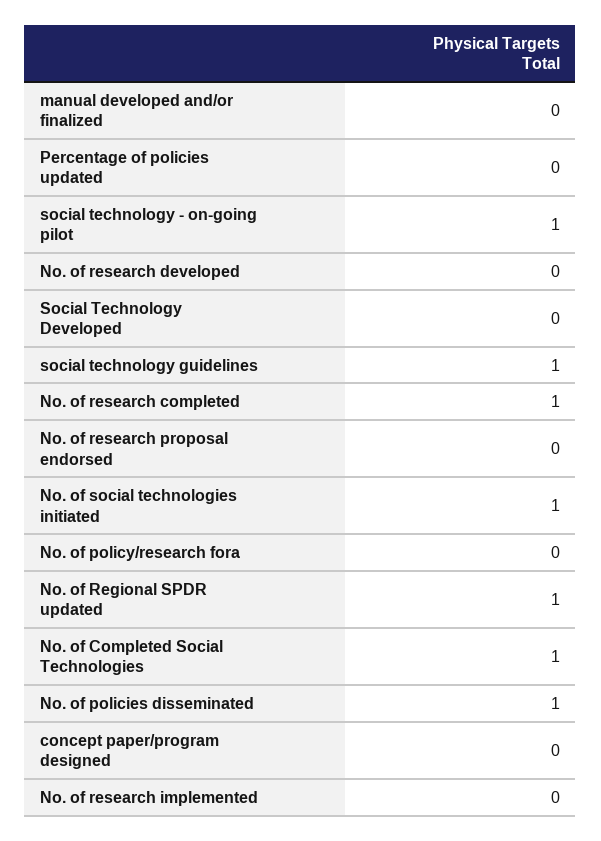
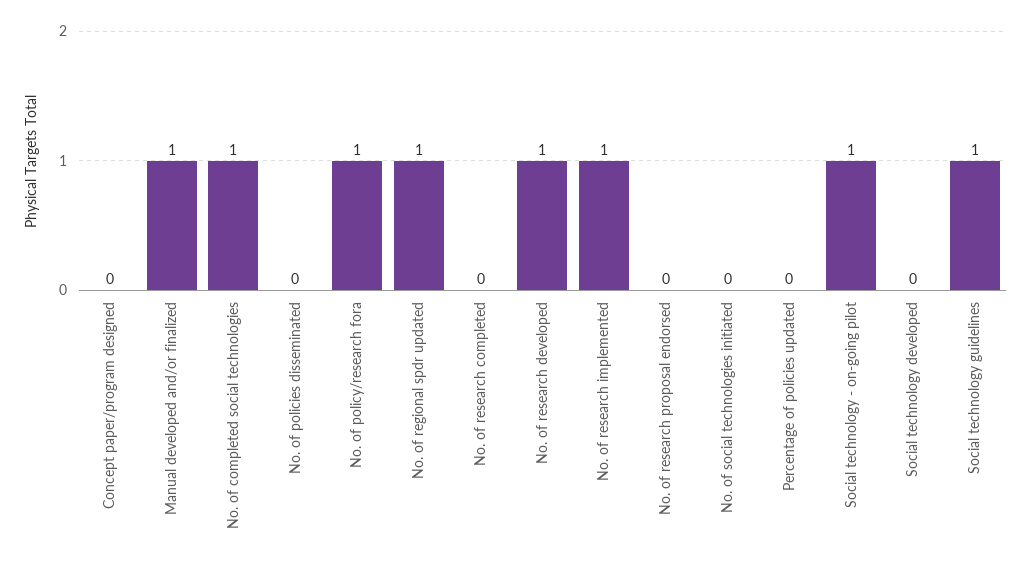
manual developed and/or finalized: 0 -> 1
No. of research developed: 0 -> 1
No. of research completed: 1 -> 0
No. of social technologies initiated: 1 -> 0
No. of policy/research fora: 0 -> 1
No. of policies disseminated: 1 -> 0
No. of research implemented: 0 -> 1

